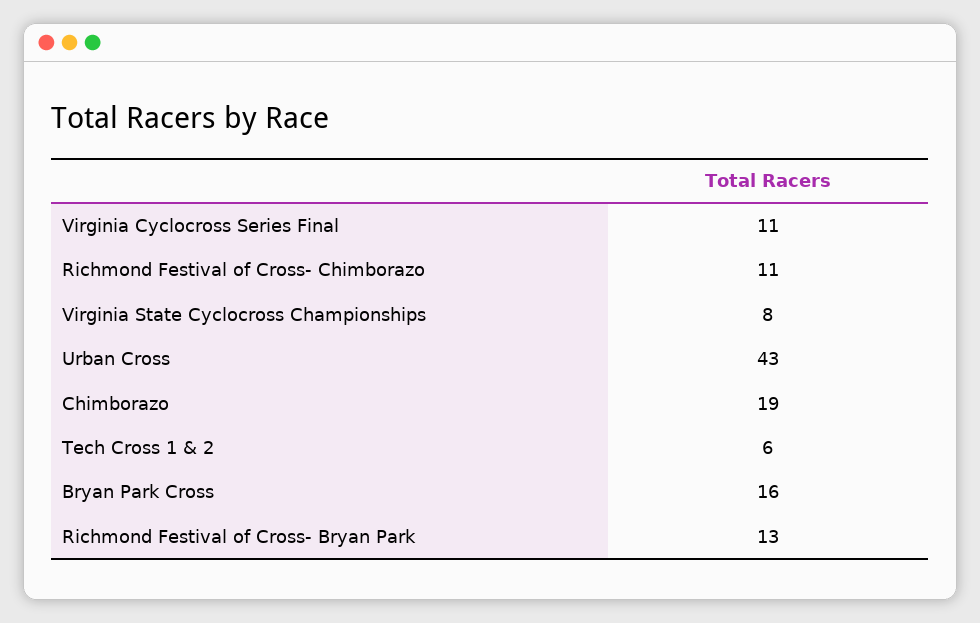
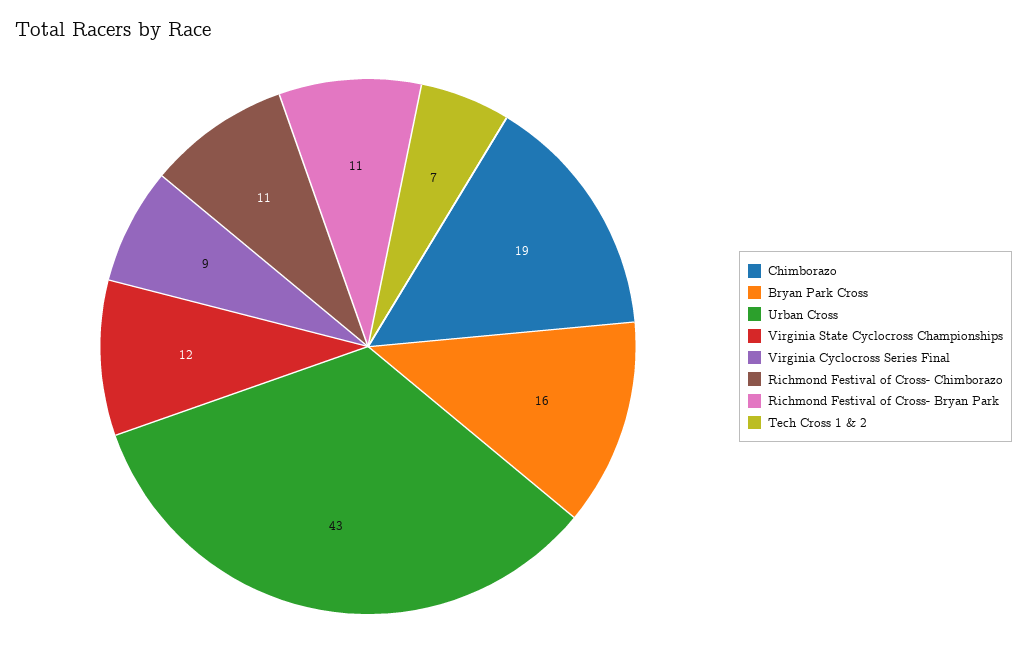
Virginia Cyclocross Series Final: 11 -> 9
Virginia State Cyclocross Championships: 8 -> 12
Tech Cross 1 & 2: 6 -> 7
Richmond Festival of Cross- Bryan Park: 13 -> 11

